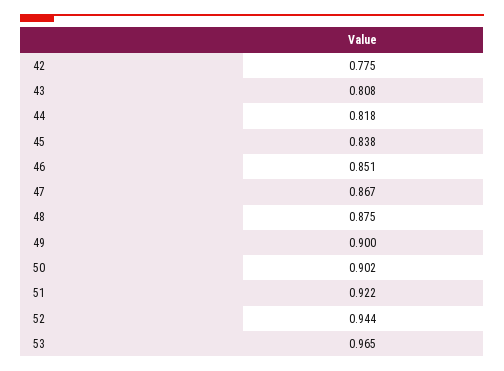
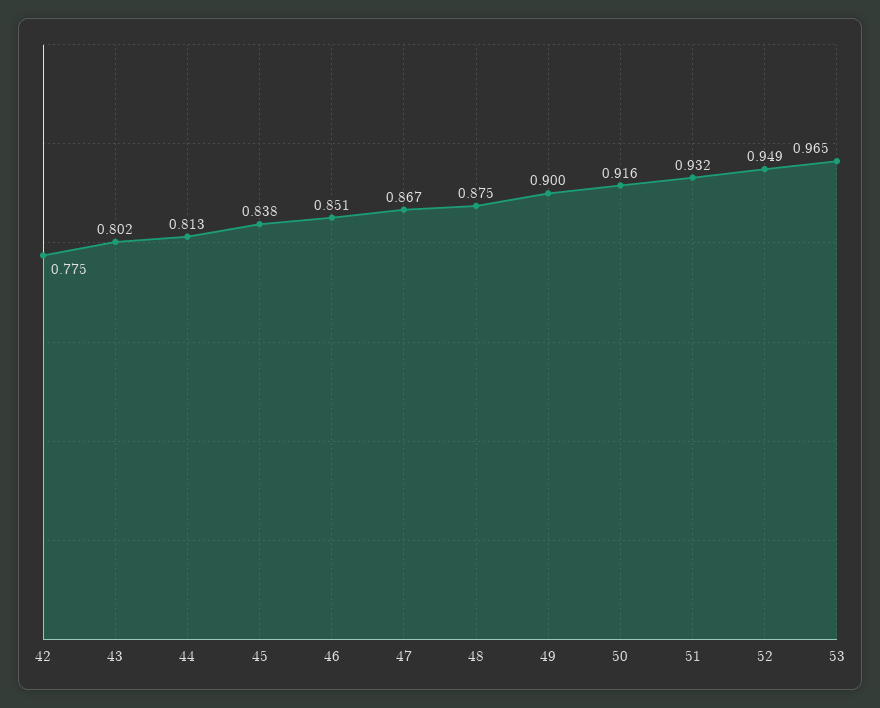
43: 0.808 -> 0.802
44: 0.818 -> 0.813
50: 0.902 -> 0.916
51: 0.922 -> 0.932
52: 0.944 -> 0.949

